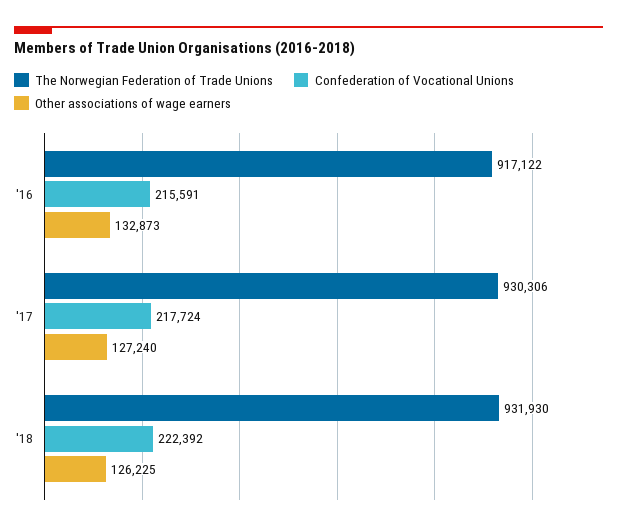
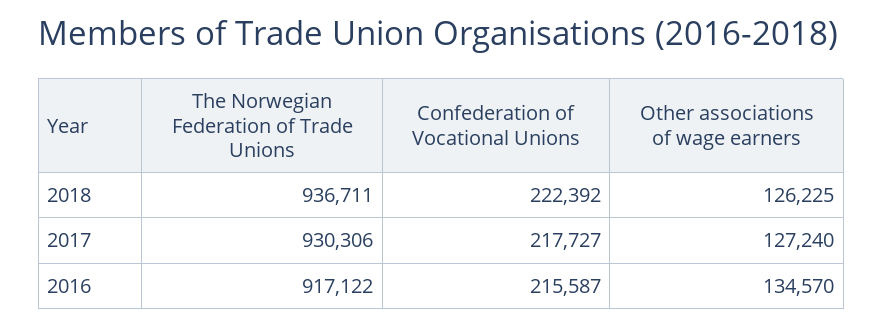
Confederation of Vocational Unions, '16: 215591 -> 215587
Other associations of wage earners, '16: 132873 -> 134570
Confederation of Vocational Unions, '17: 217724 -> 217727
The Norwegian Federation of Trade Unions, '18: 931930 -> 936711

